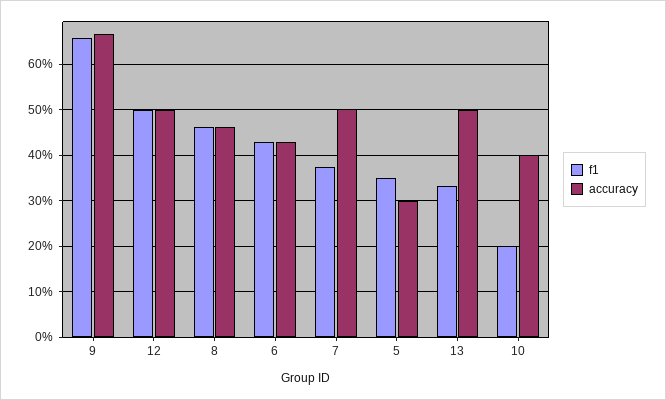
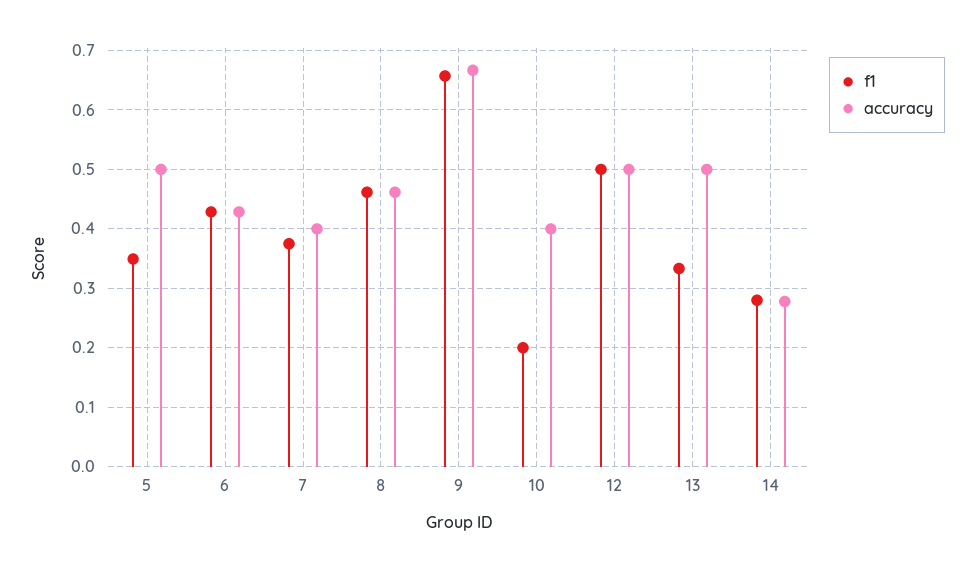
accuracy, 7: 0.5 -> 0.4
accuracy, 5: 0.3 -> 0.5
f1, 14: none -> 0.28
accuracy, 14: none -> 0.28

